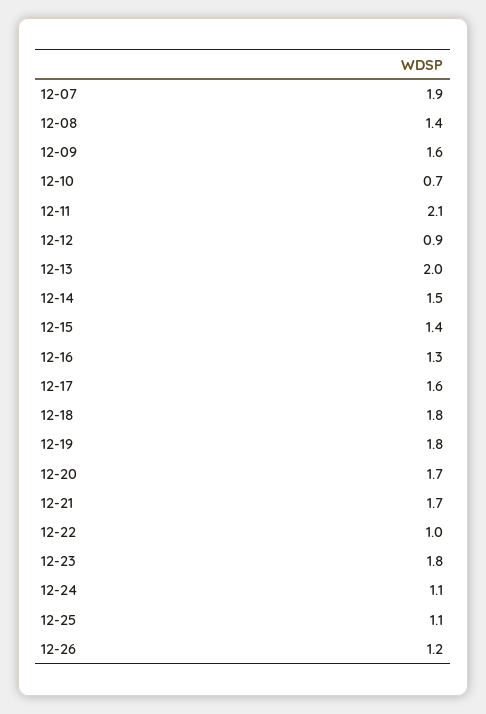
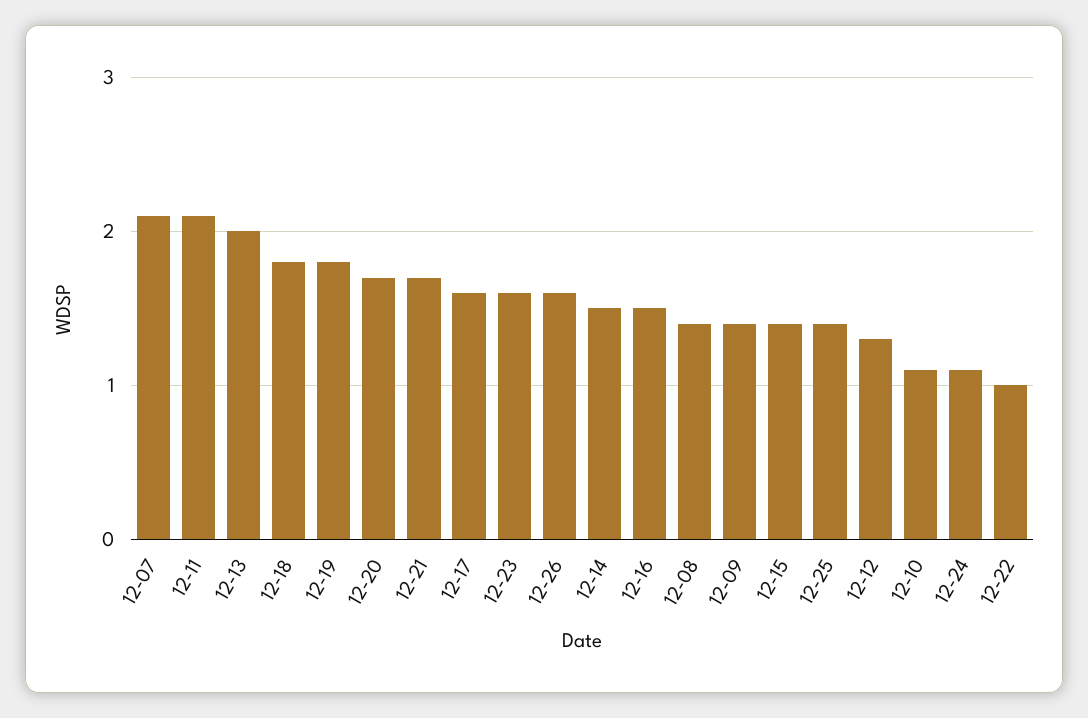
12-07: 1.9 -> 2.1
12-09: 1.6 -> 1.4
12-10: 0.7 -> 1.1
12-12: 0.9 -> 1.3
12-16: 1.3 -> 1.5
12-23: 1.8 -> 1.6
12-25: 1.1 -> 1.4
12-26: 1.2 -> 1.6

